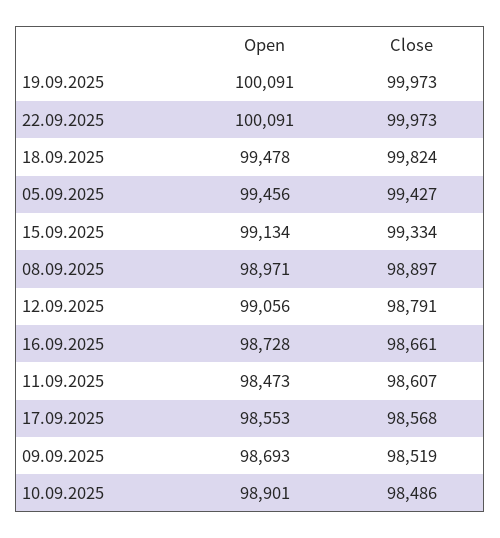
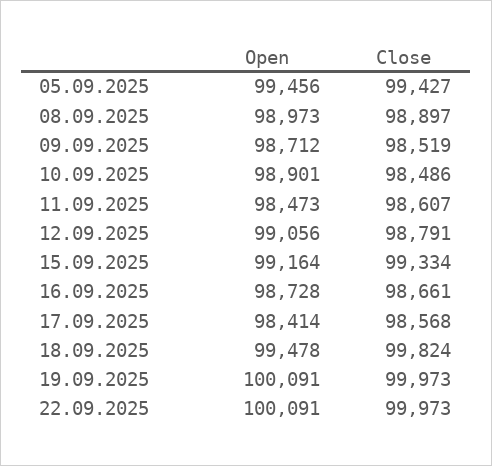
Open, 15.09.2025: 99134 -> 99164
Open, 08.09.2025: 98971 -> 98973
Open, 17.09.2025: 98553 -> 98414
Open, 09.09.2025: 98693 -> 98712

